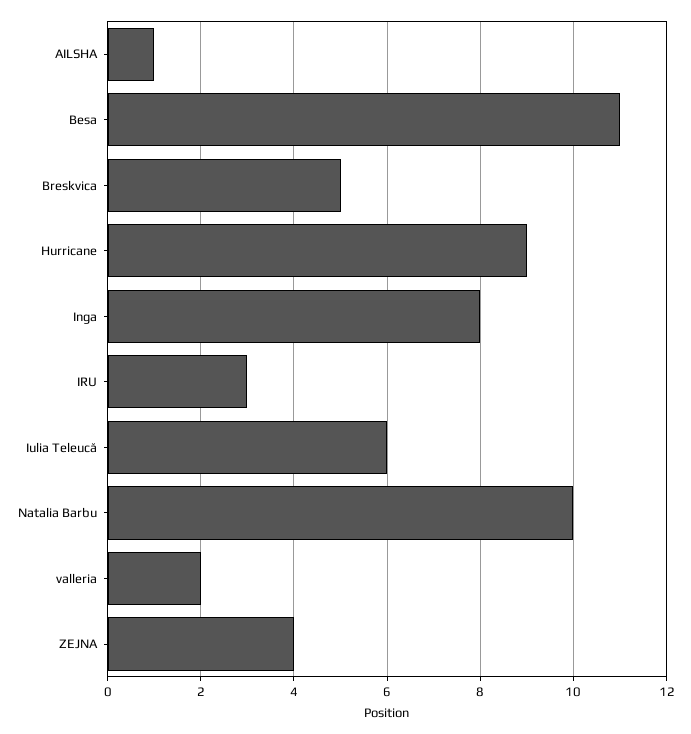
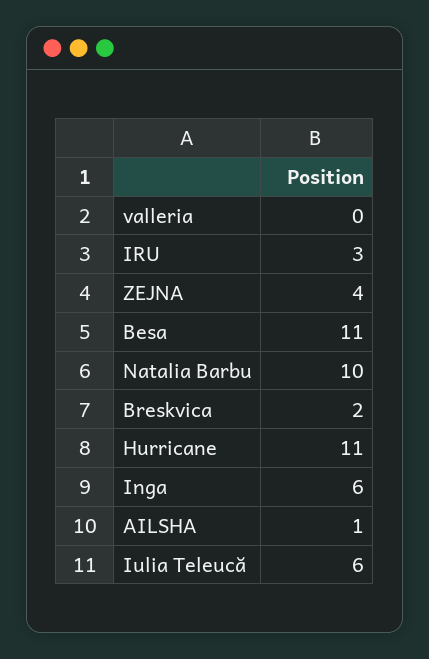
Breskvica: 5 -> 2
Hurricane: 9 -> 11
Inga: 8 -> 6
valleria: 2 -> 0

